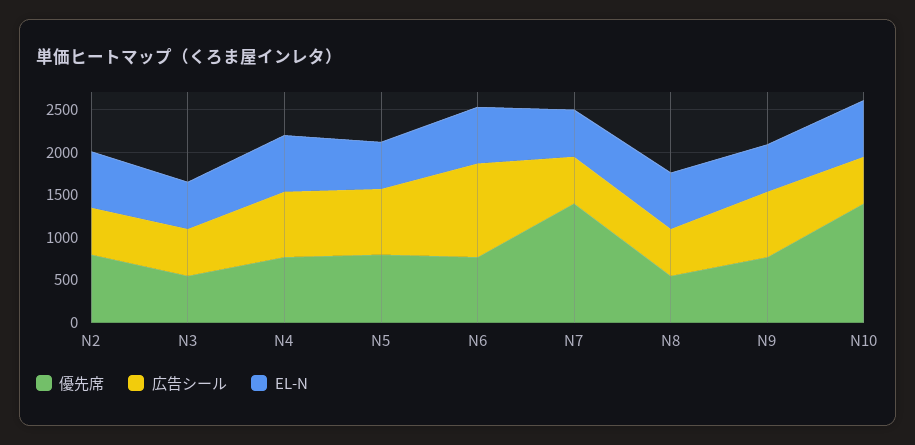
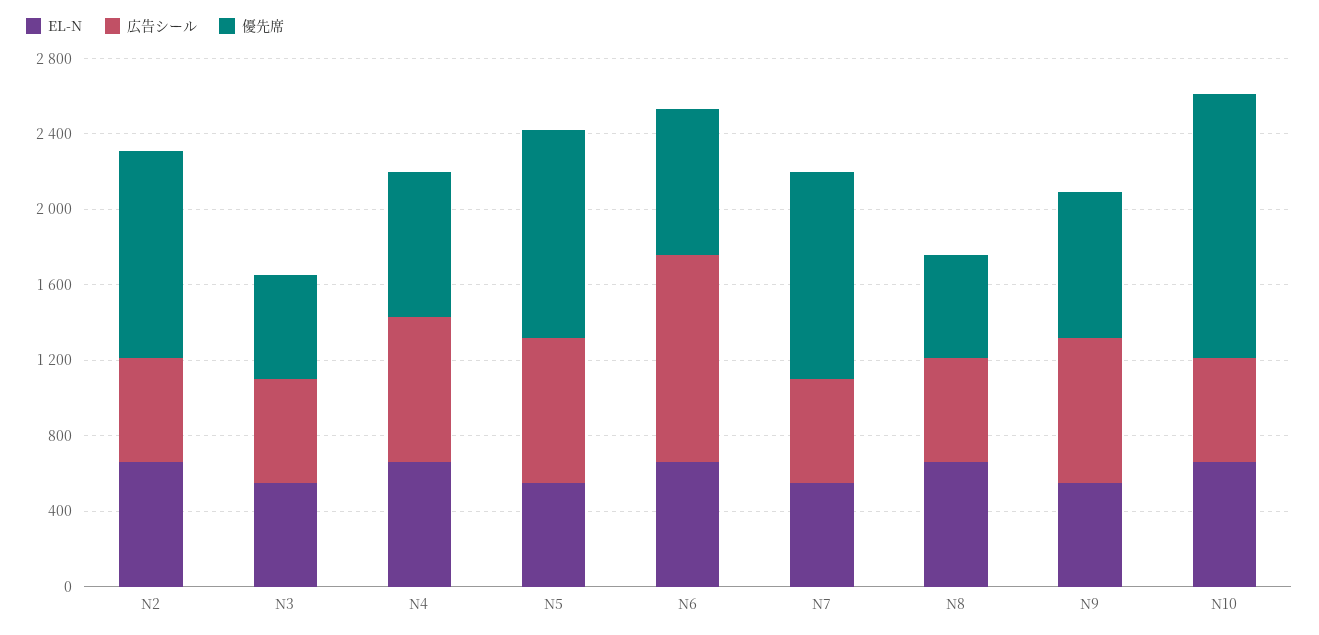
優先席, N2: 800 -> 1100
優先席, N5: 800 -> 1100
優先席, N7: 1400 -> 1100

